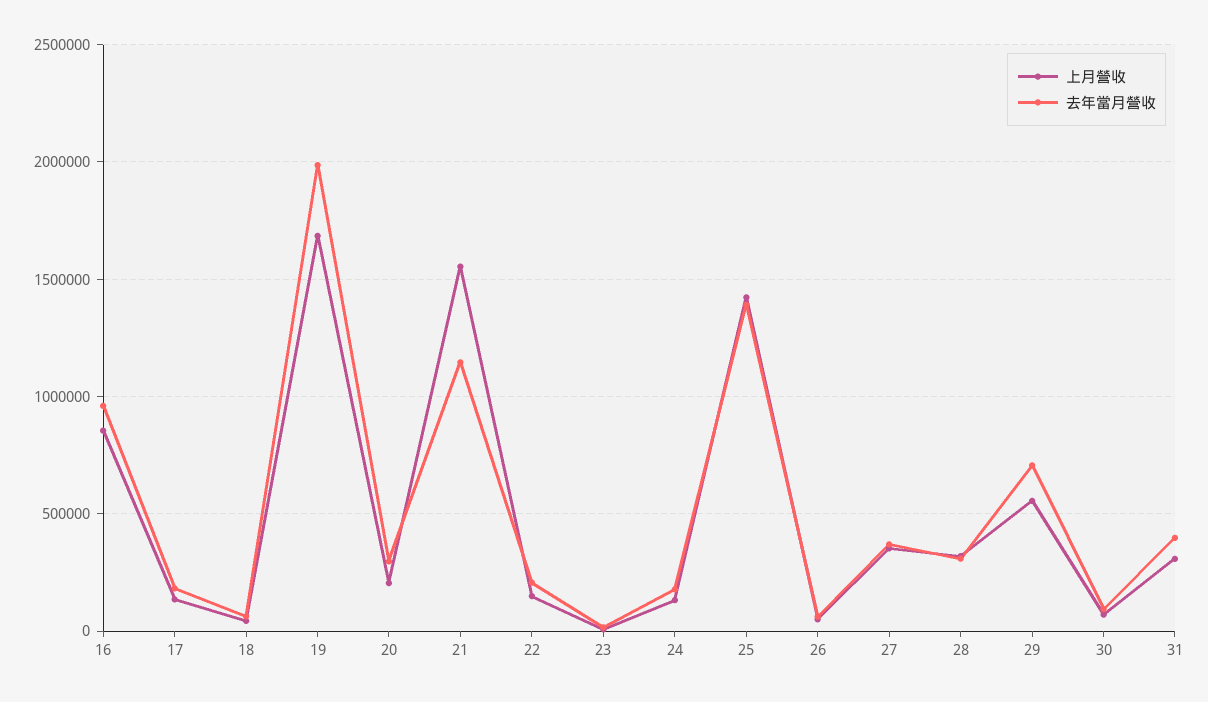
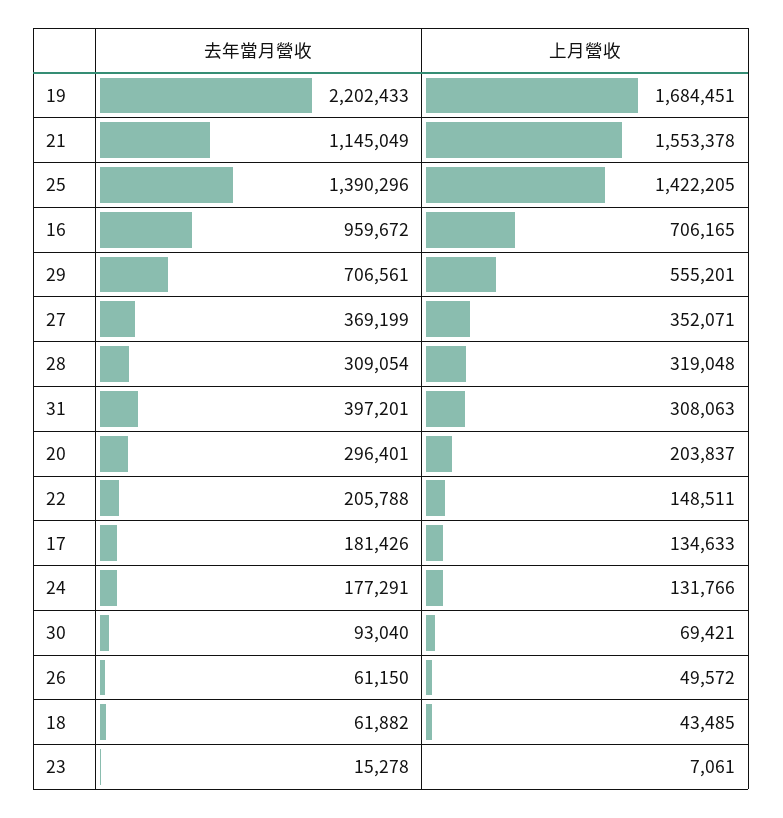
上月營收, 16: 850000 -> 706165
去年當月營收, 19: 2000000 -> 2202433

